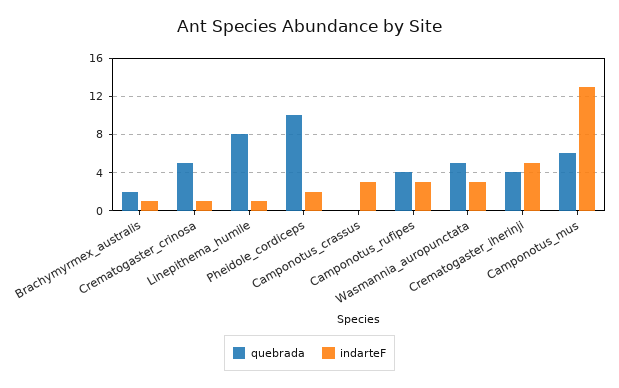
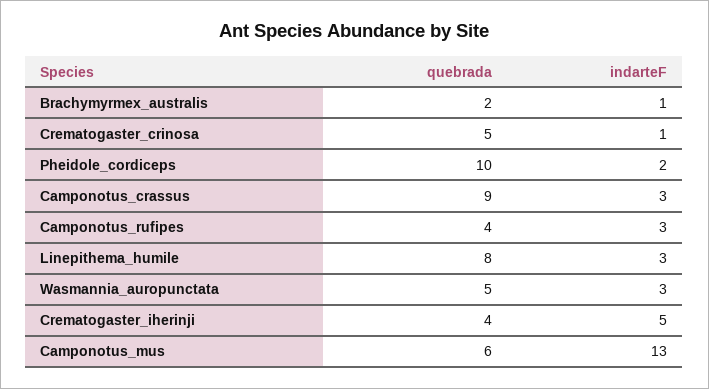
indarteF, Linepithema_humile: 1 -> 3
quebrada, Camponotus_crassus: 0 -> 9

